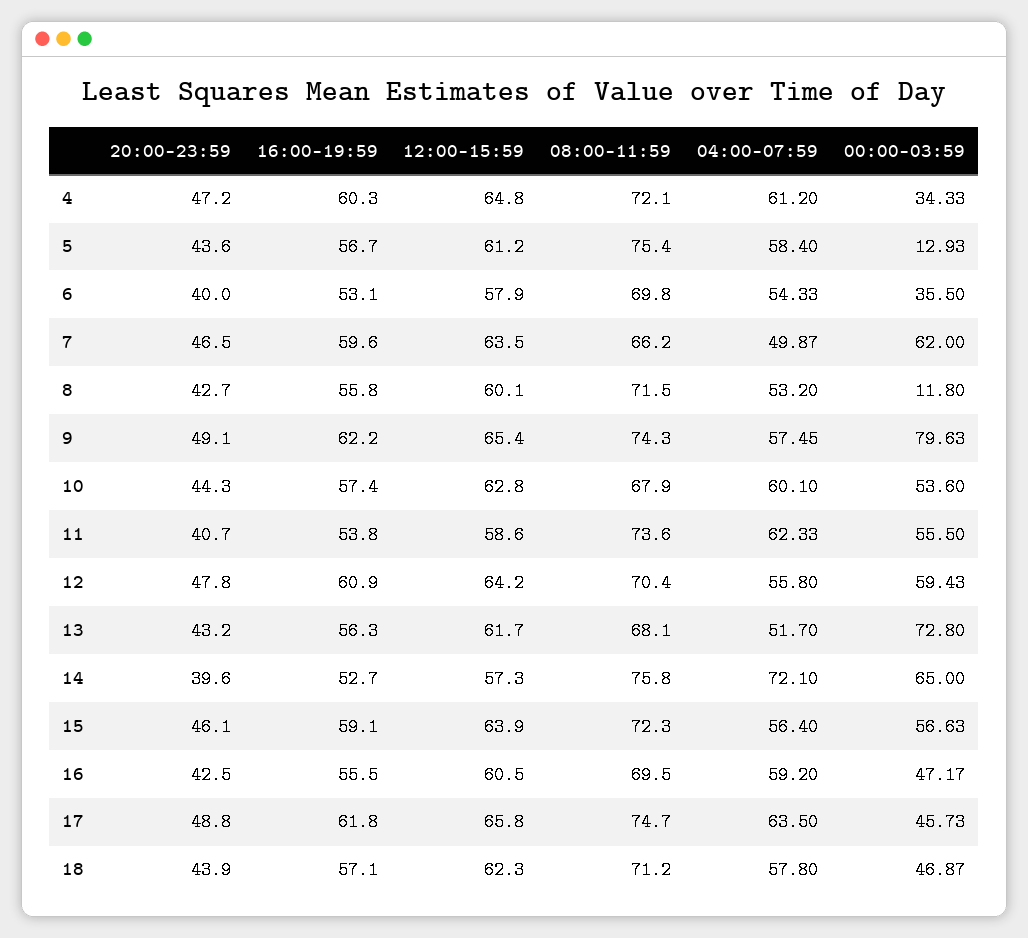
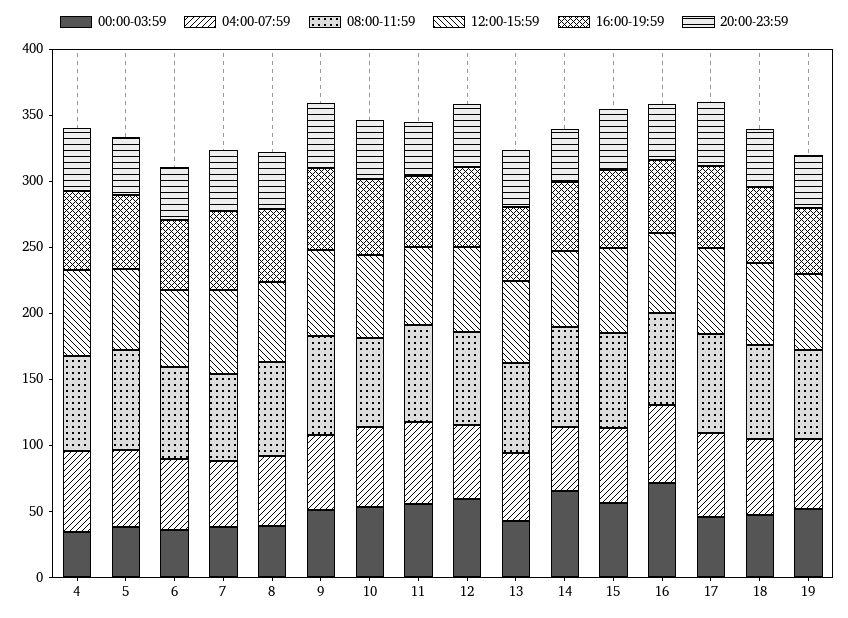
00:00-03:59, 5: 12.93 -> 40
00:00-03:59, 7: 62 -> 40
00:00-03:59, 8: 11.8 -> 40
00:00-03:59, 9: 79.63 -> 50
00:00-03:59, 13: 72.8 -> 40
04:00-07:59, 14: 72.1 -> 50
00:00-03:59, 16: 47.17 -> 70
00:00-03:59, 19: none -> 50
04:00-07:59, 19: none -> 50
08:00-11:59, 19: none -> 70
12:00-15:59, 19: none -> 60
16:00-19:59, 19: none -> 50
20:00-23:59, 19: none -> 40

